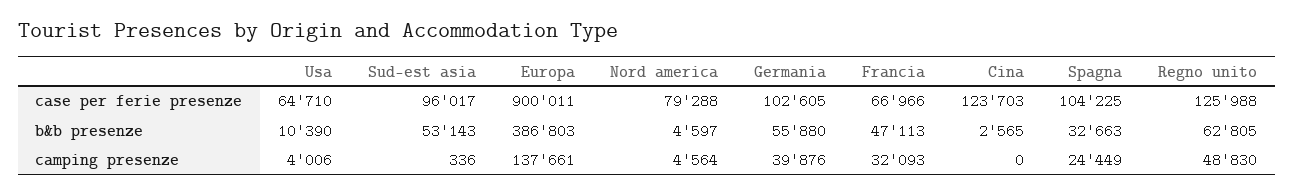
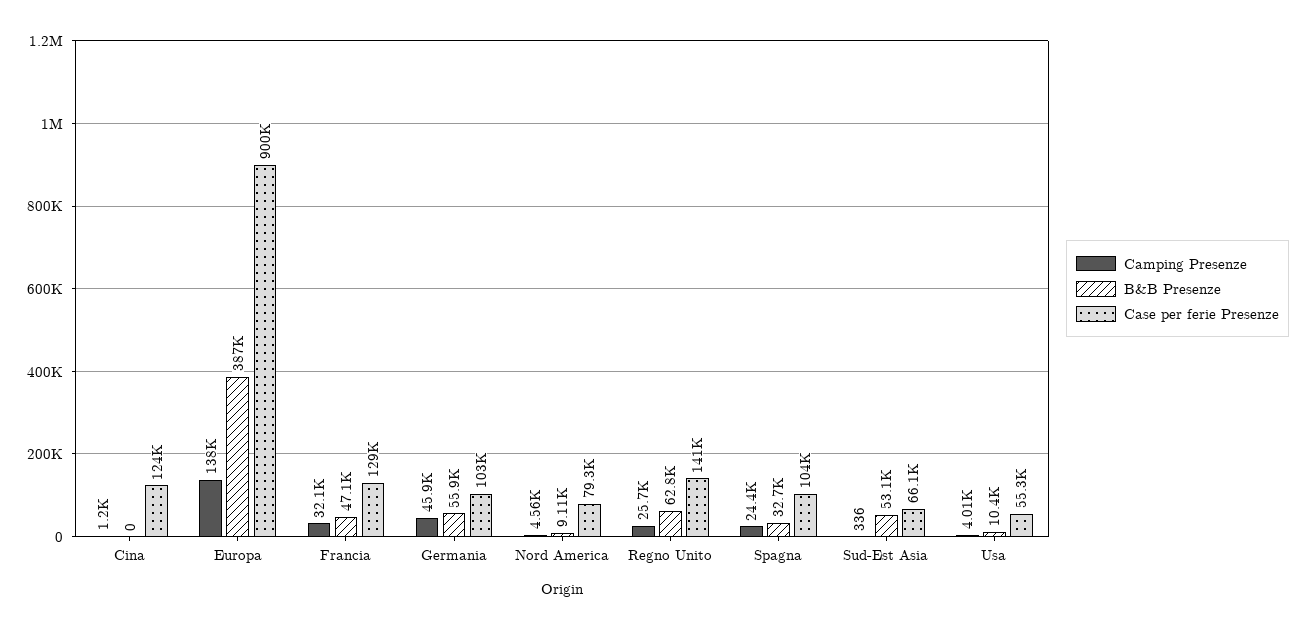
case per ferie presenze, Usa: 64710 -> 55300
case per ferie presenze, Sud-est asia: 96017 -> 66100
case per ferie presenze, Francia: 66966 -> 129000
case per ferie presenze, Regno unito: 125988 -> 141000
b&b presenze, Nord america: 4597 -> 9110
b&b presenze, Cina: 2565 -> 0
camping presenze, Germania: 39876 -> 45900
camping presenze, Cina: 0 -> 1200
camping presenze, Regno unito: 48830 -> 25700

